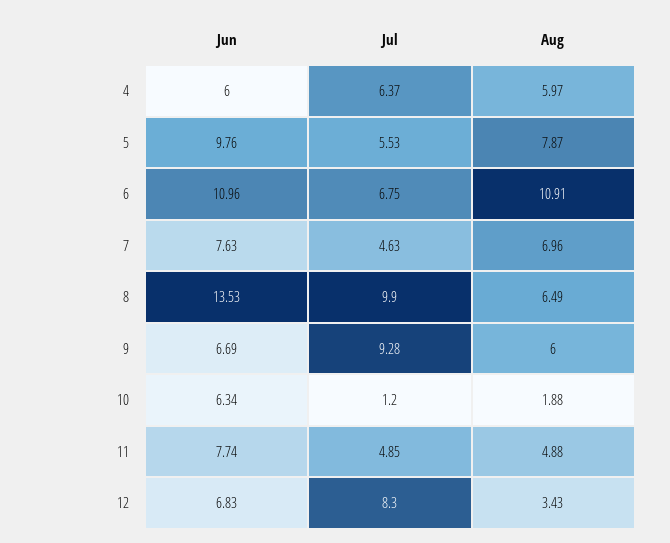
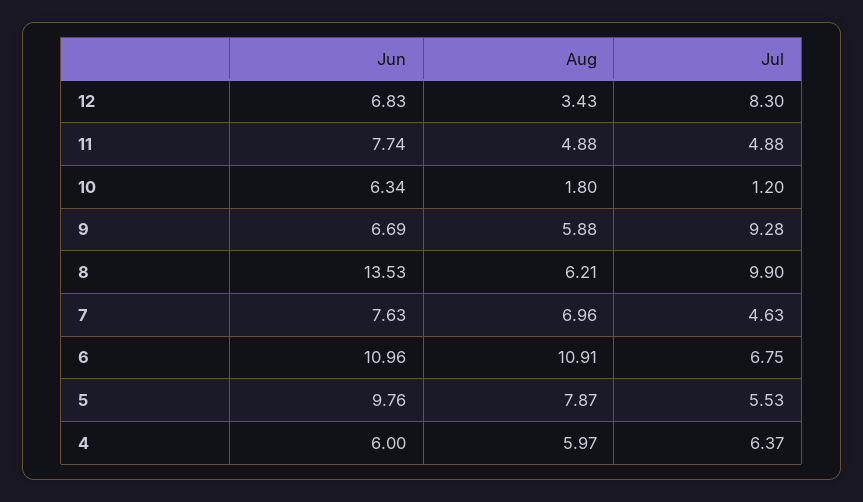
Aug, 8: 6.49 -> 6.21
Aug, 9: 6 -> 5.88
Aug, 10: 1.88 -> 1.8
Jul, 11: 4.85 -> 4.88

